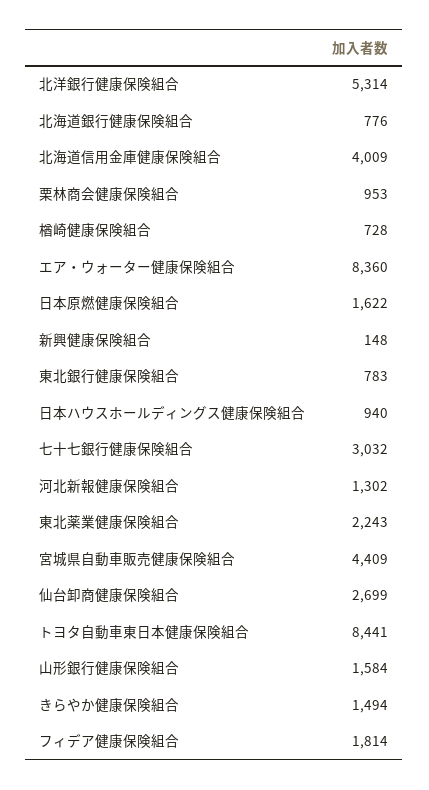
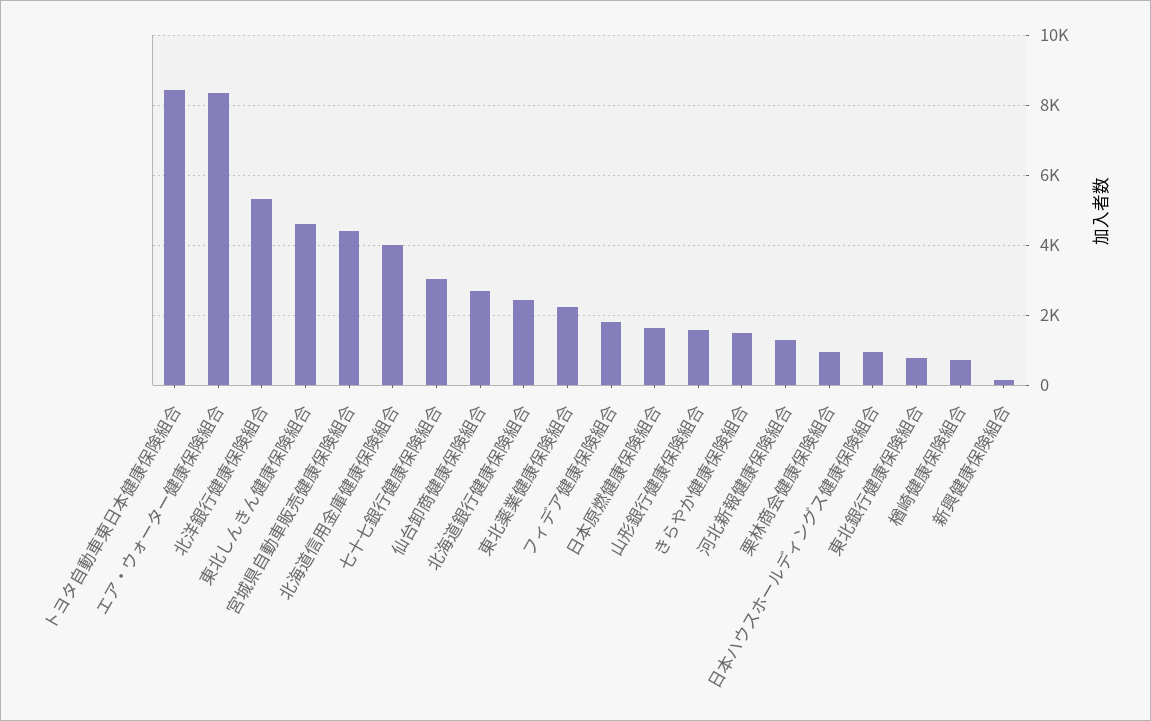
北海道銀行健康保険組合: 776 -> 2400
東北しんきん健康保険組合: none -> 4600

